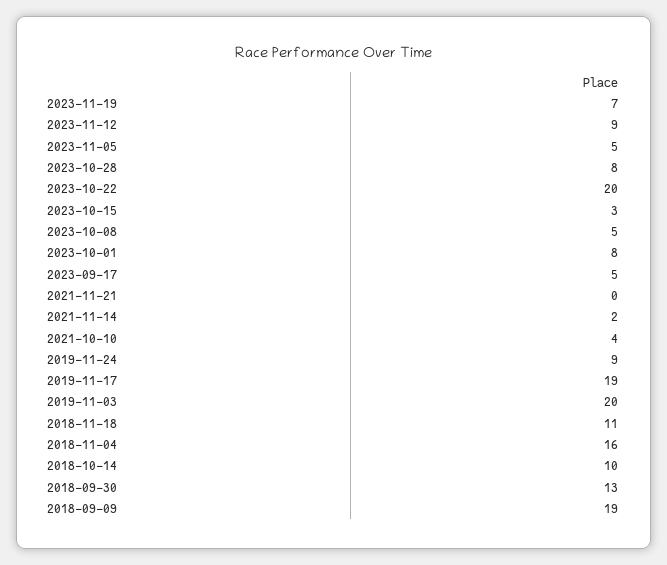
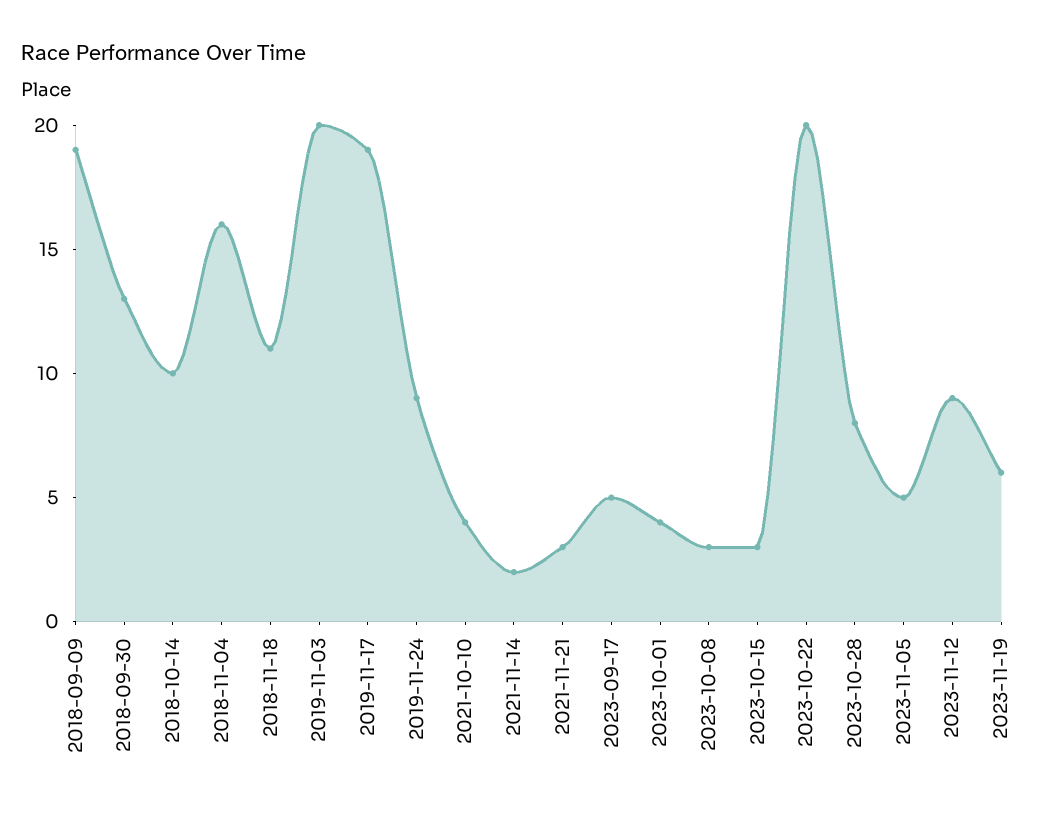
2023-11-19: 7 -> 6
2023-10-08: 5 -> 3
2023-10-01: 8 -> 4
2021-11-21: 0 -> 3

